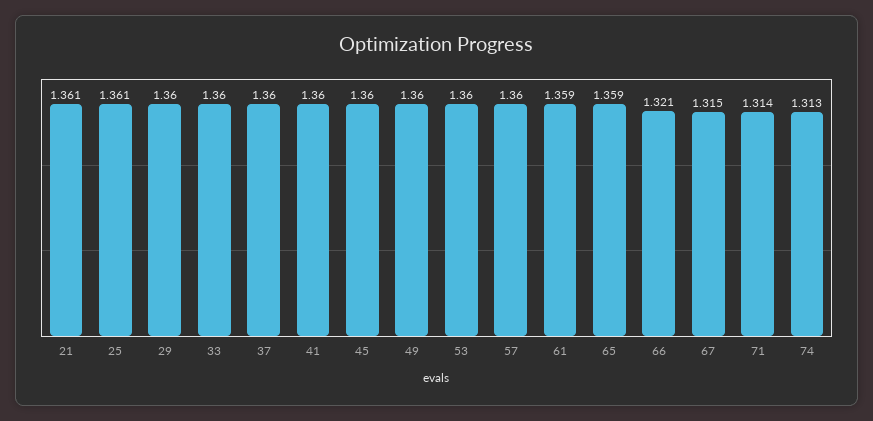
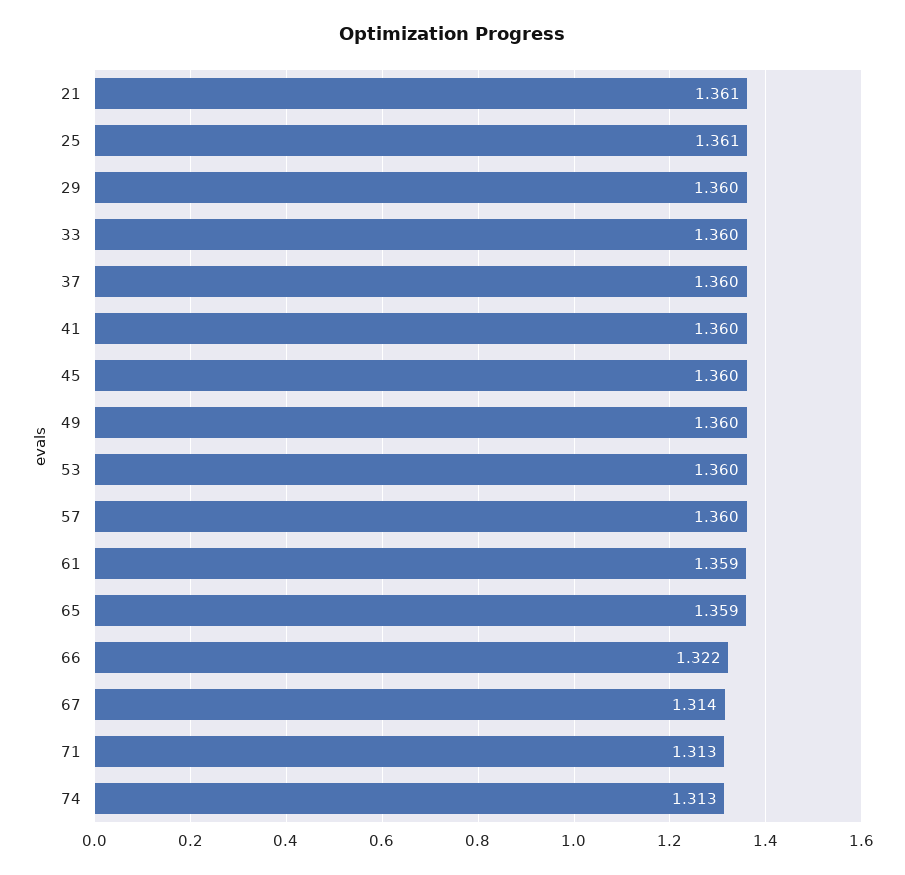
66: 1.321 -> 1.322
67: 1.315 -> 1.314
71: 1.314 -> 1.313

